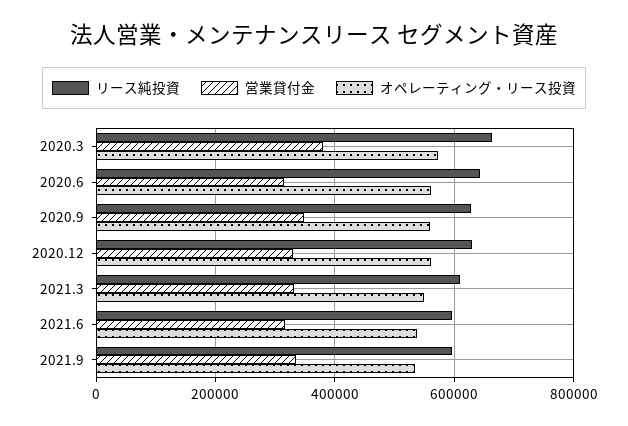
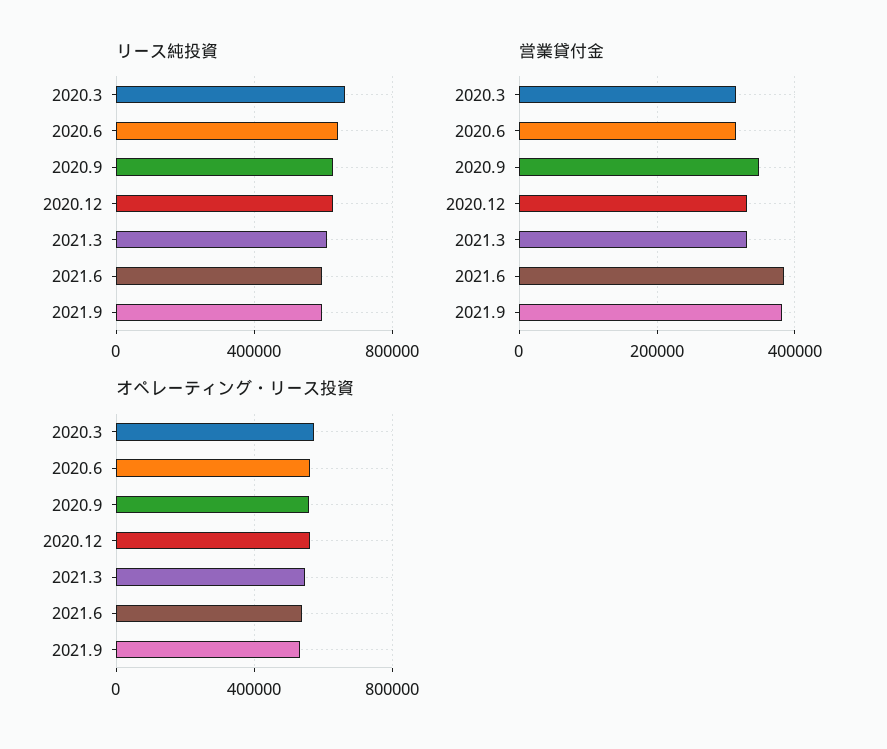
営業貸付金, 2020.3: 380000 -> 320000
営業貸付金, 2021.6: 320000 -> 380000
営業貸付金, 2021.9: 340000 -> 380000

